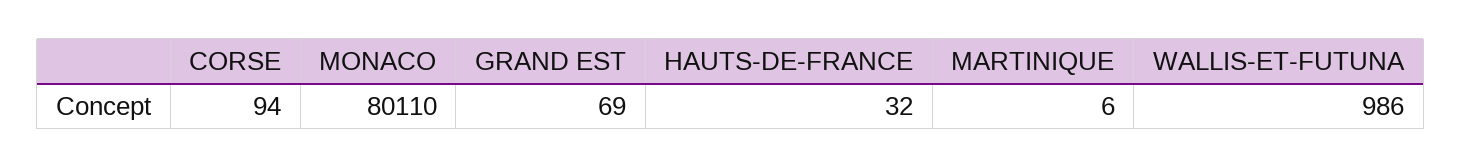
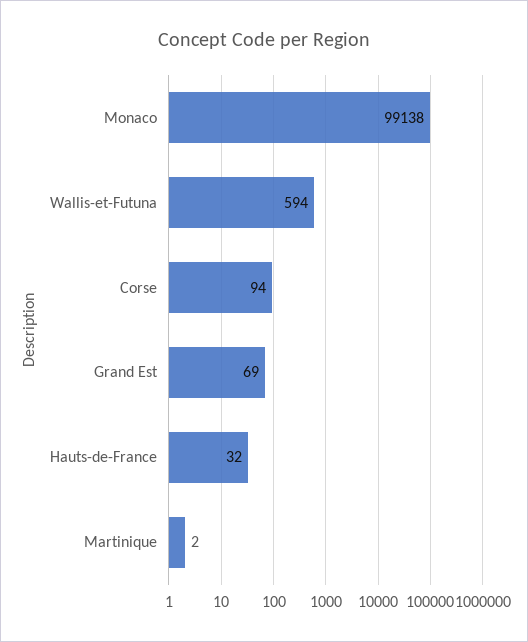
MONACO: 80110 -> 99138
MARTINIQUE: 6 -> 2
WALLIS-ET-FUTUNA: 986 -> 594

